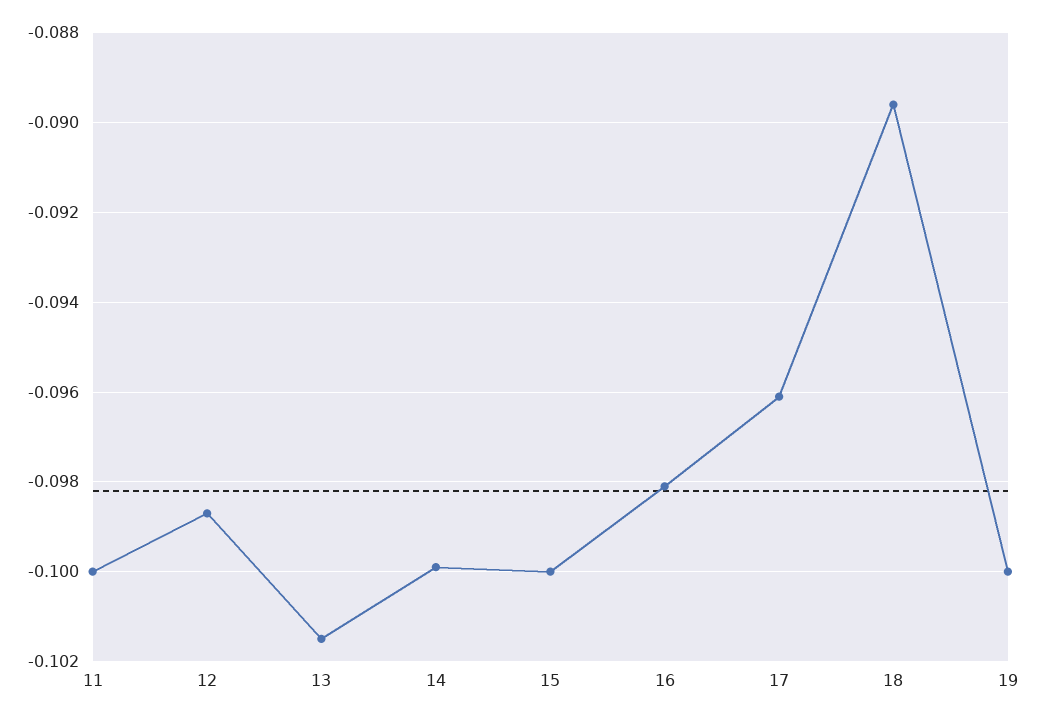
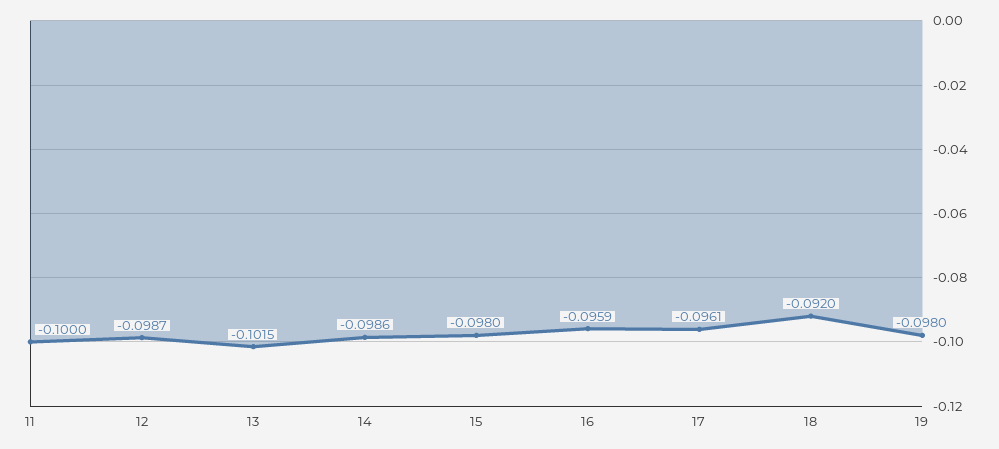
14: -0.1 -> -0.0986
15: -0.1 -> -0.098
16: -0.098 -> -0.0959
18: -0.0895 -> -0.092
19: -0.1 -> -0.098

